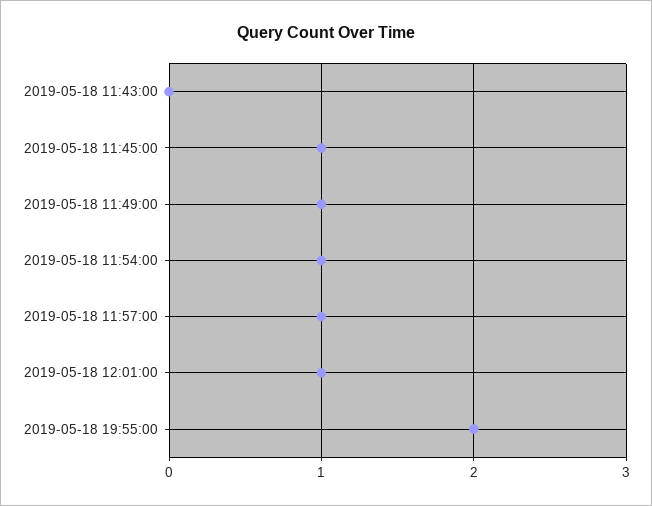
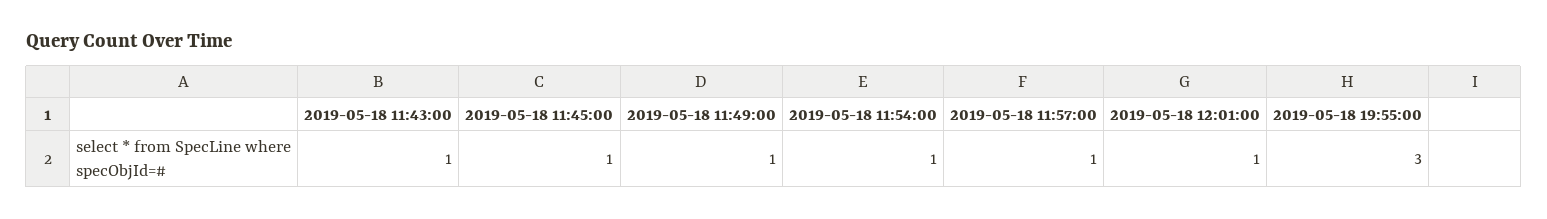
2019-05-18 11:43:00: 0 -> 1
2019-05-18 19:55:00: 2 -> 3

